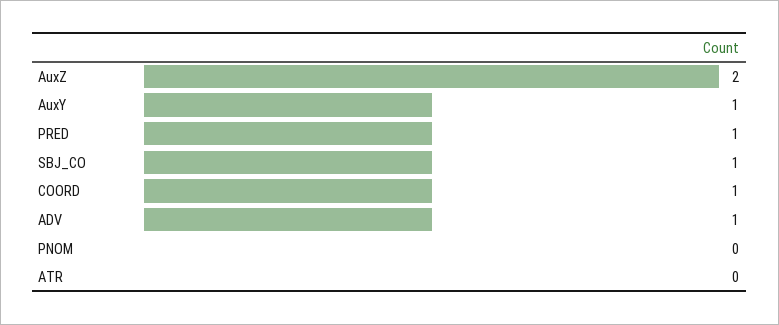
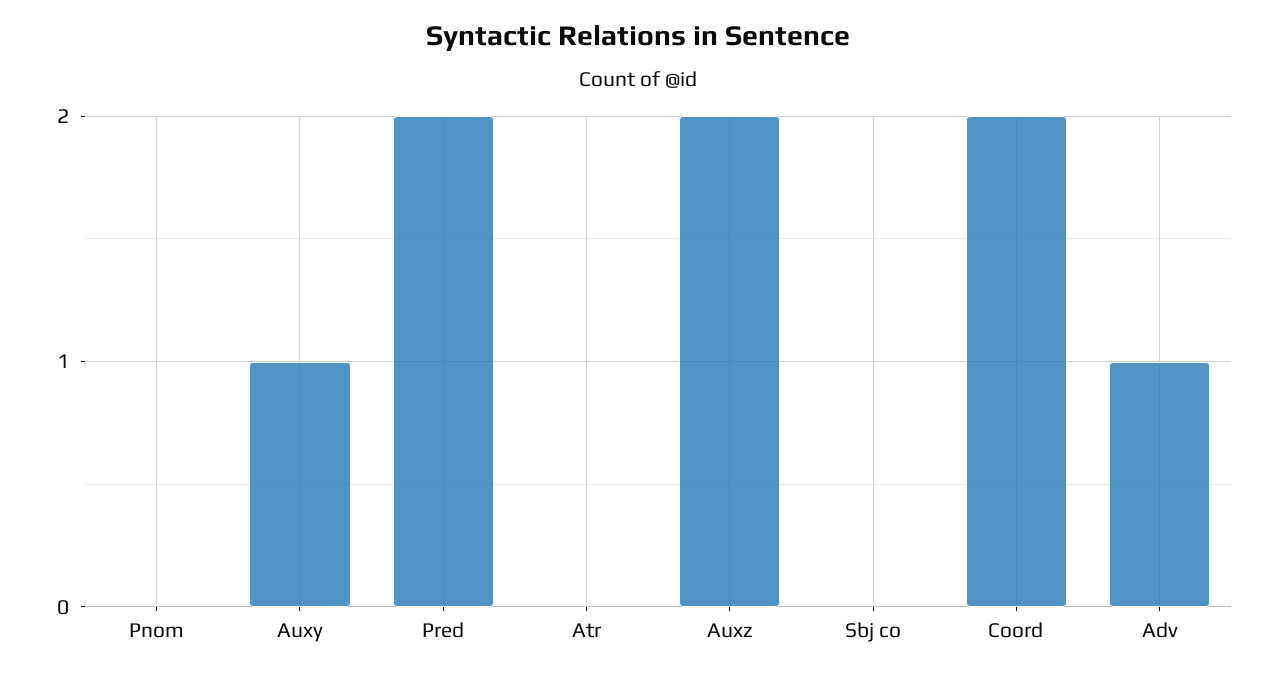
PRED: 1 -> 2
SBJ_CO: 1 -> 0
COORD: 1 -> 2

